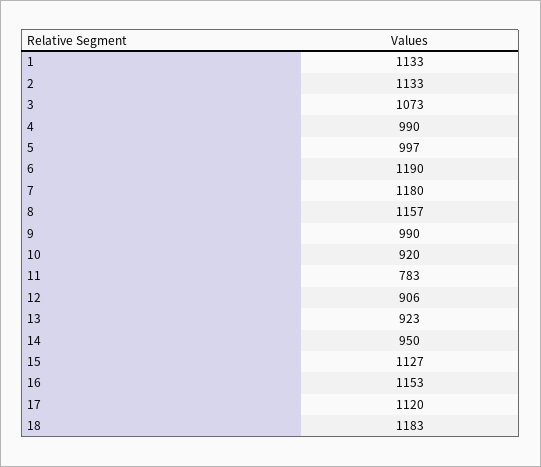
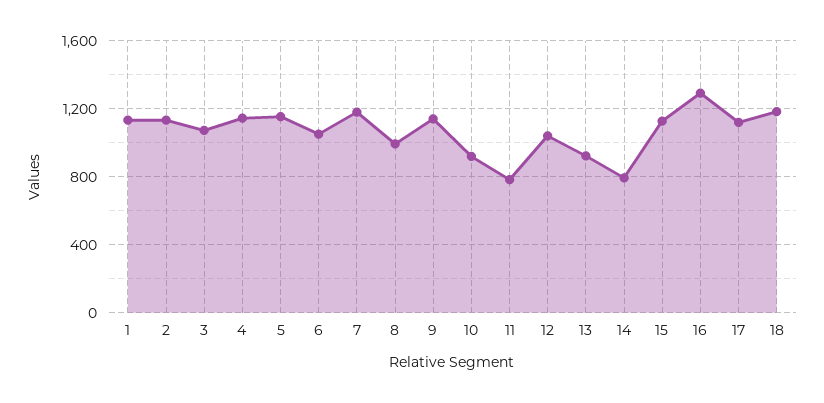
4: 990 -> 1150
5: 997 -> 1150
6: 1190 -> 1050
8: 1157 -> 1000
9: 990 -> 1150
12: 906 -> 1050
14: 950 -> 800
16: 1153 -> 1300

